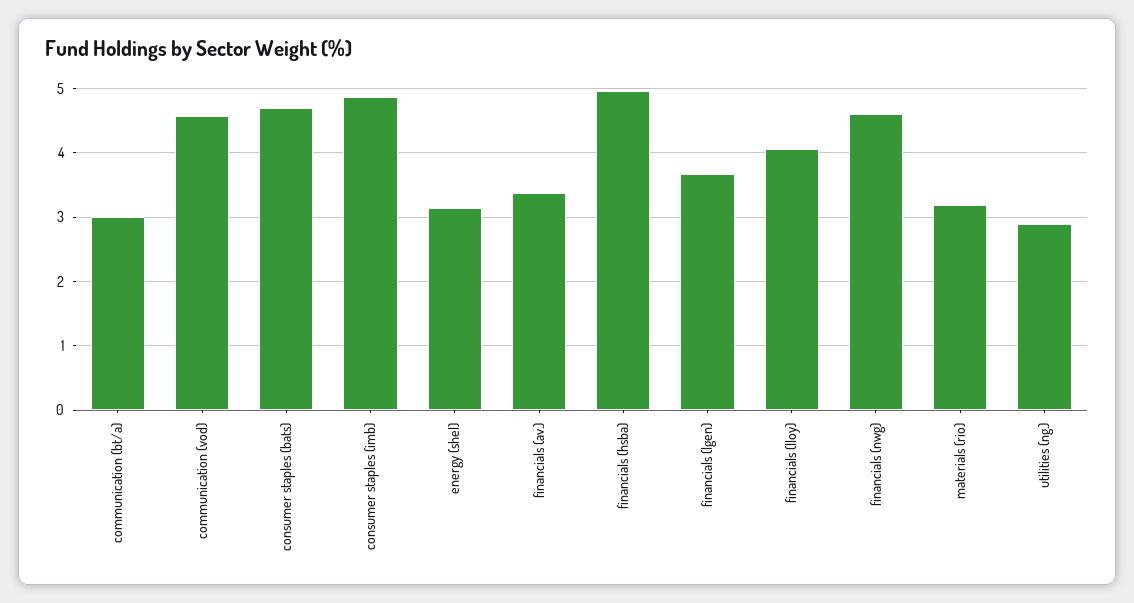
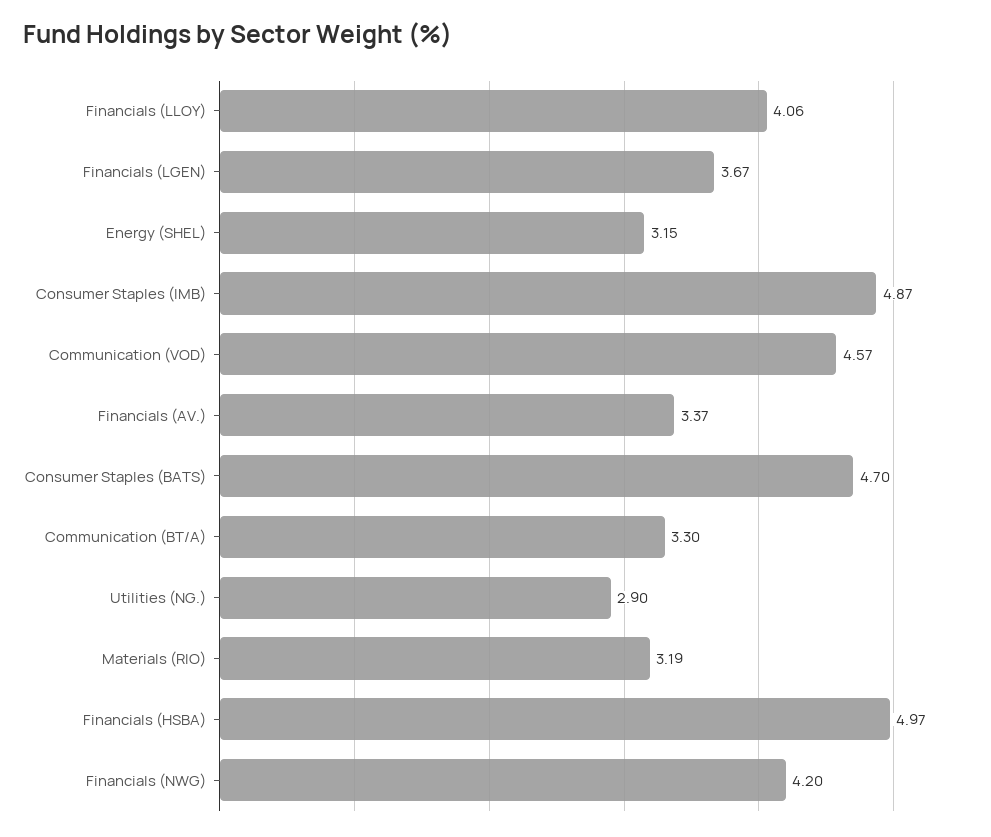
communication (bt/a): 3 -> 3.3
financials (nwg): 4.6 -> 4.2

